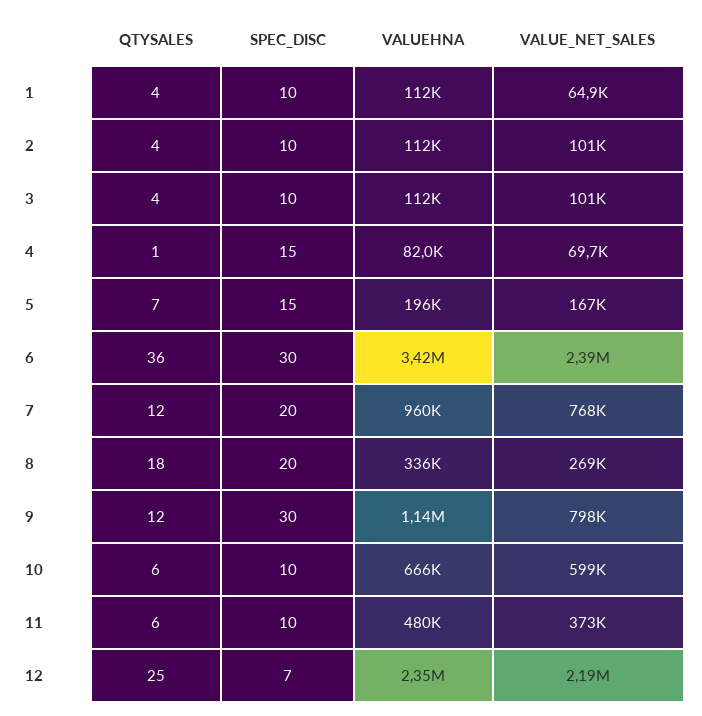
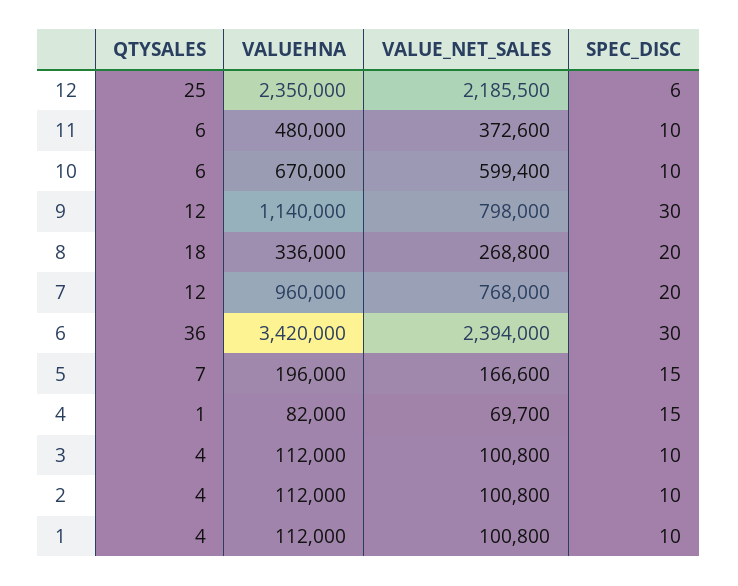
VALUE_NET_SALES, 1: 64900 -> 100800
VALUEHNA, 10: 666000 -> 670000
SPEC_DISC, 12: 7 -> 6

